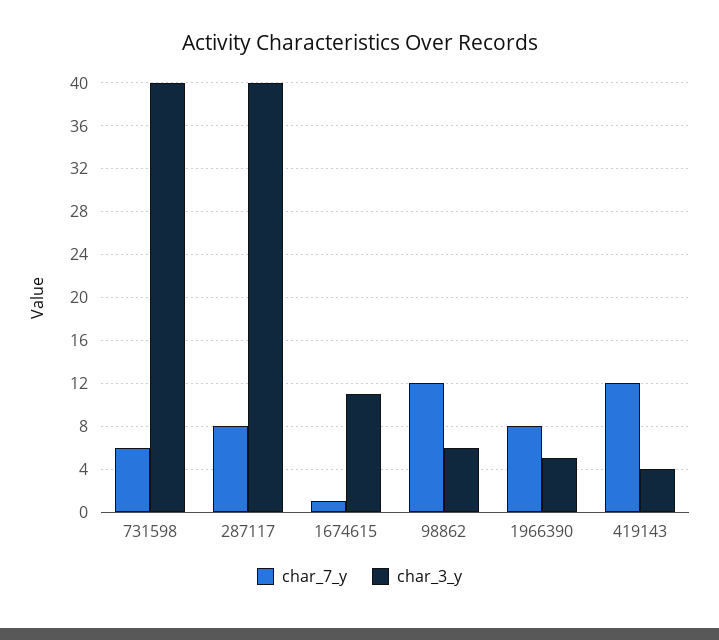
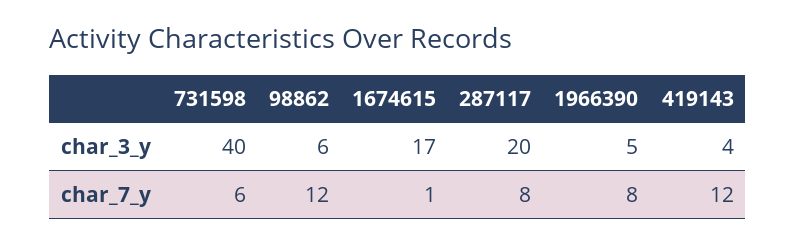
char_3_y, 287117: 40 -> 20
char_3_y, 1674615: 11 -> 17

